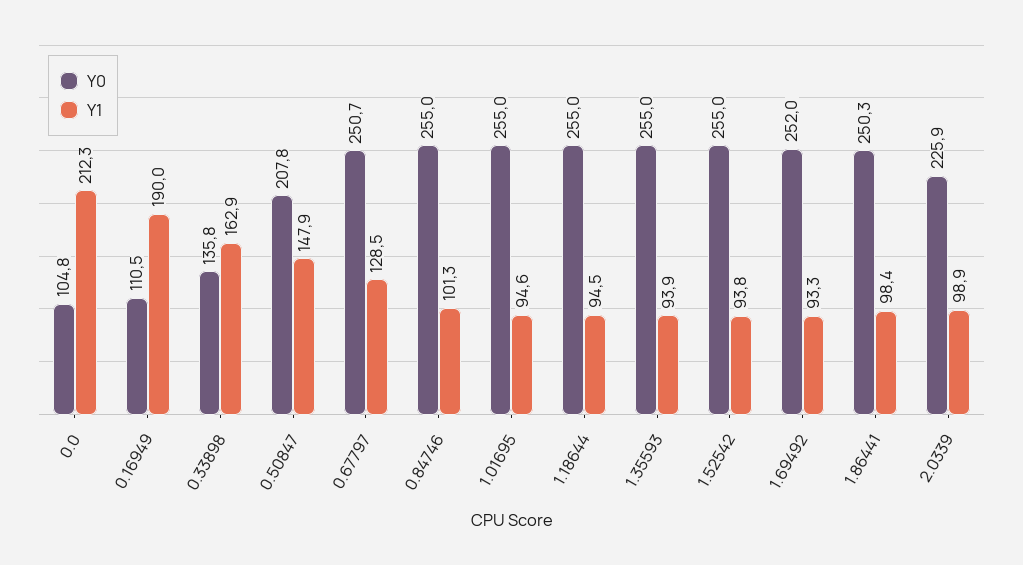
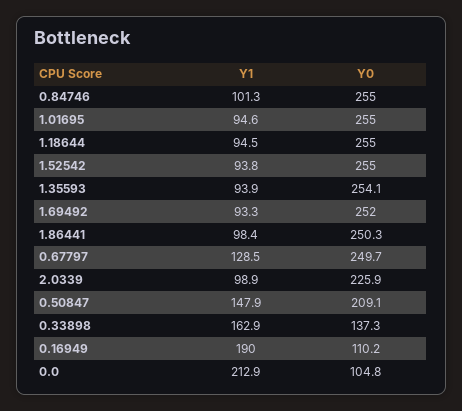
Y1, 0.0: 212.3 -> 212.9
Y0, 0.16949: 110.5 -> 110.2
Y0, 0.33898: 135.8 -> 137.3
Y0, 0.50847: 207.8 -> 209.1
Y0, 0.67797: 250.7 -> 249.7
Y0, 1.35593: 255 -> 254.1

